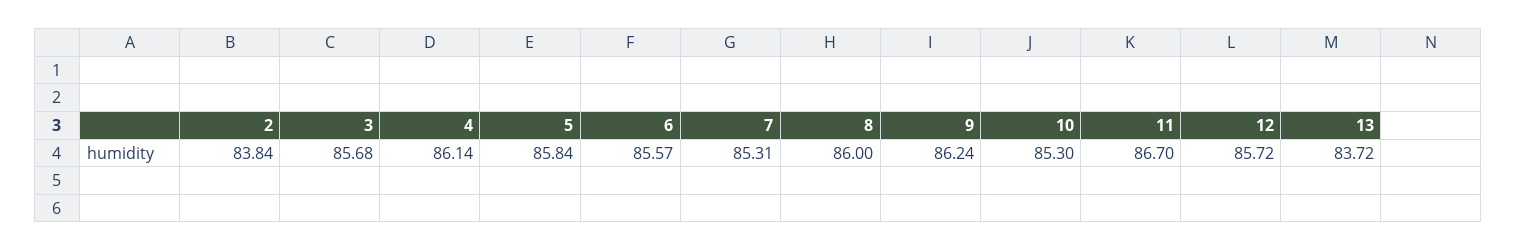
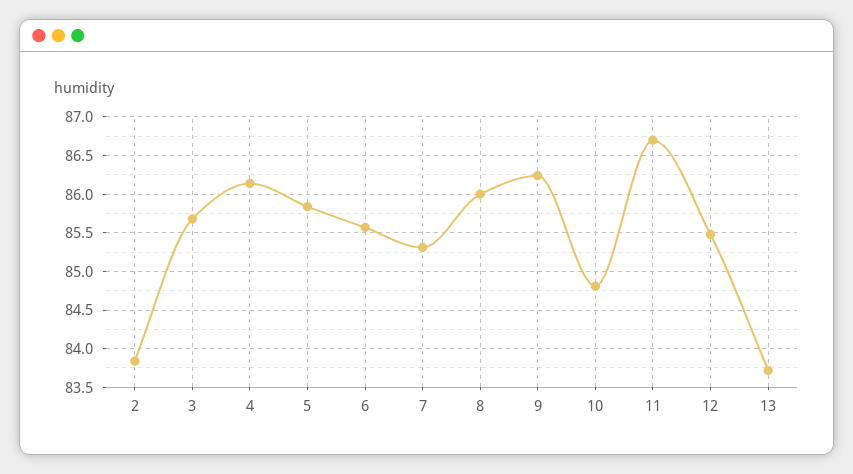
10: 85.3 -> 84.8
12: 85.72 -> 85.5

